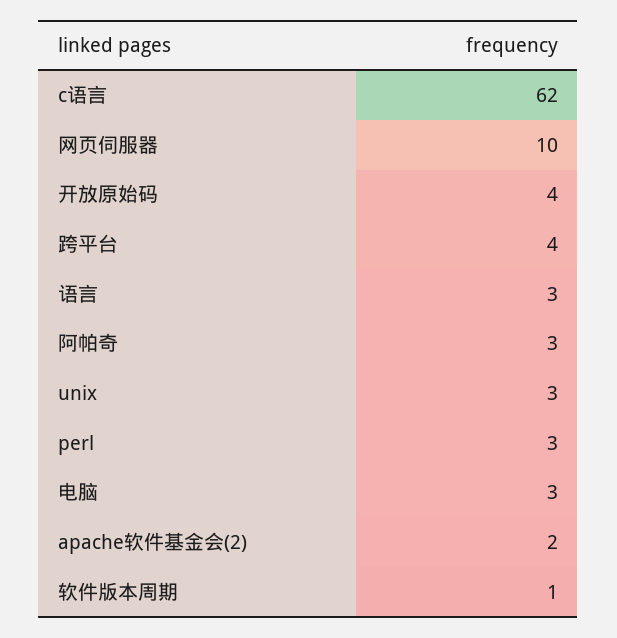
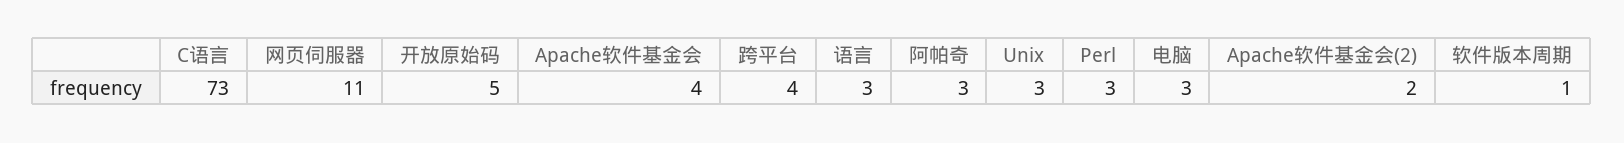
c语言: 62 -> 73
网页伺服器: 10 -> 11
开放原始码: 4 -> 5
Apache软件基金会: none -> 4

